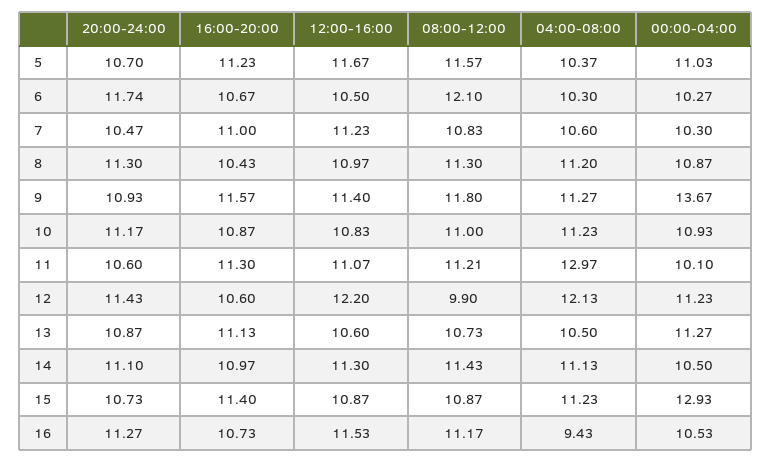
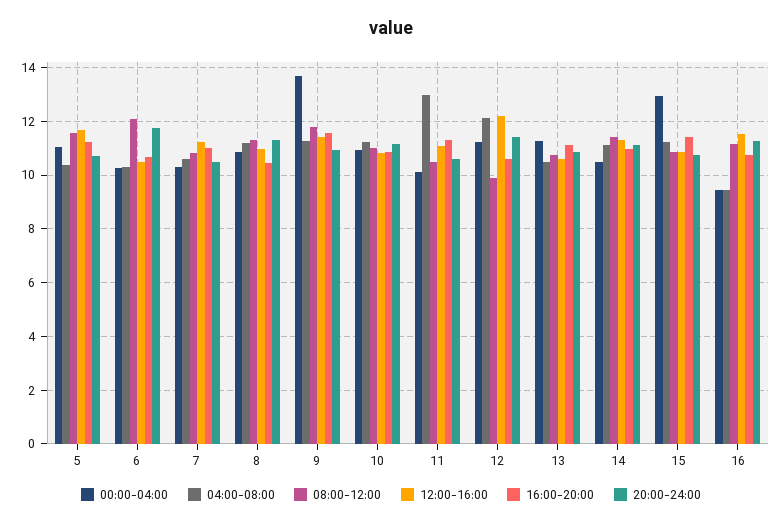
08:00-12:00, 11: 11.21 -> 10.5
00:00-04:00, 16: 10.53 -> 9.5

